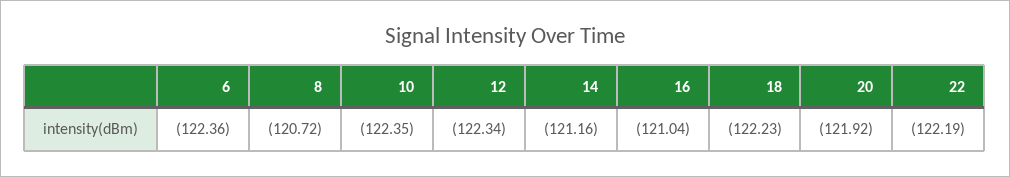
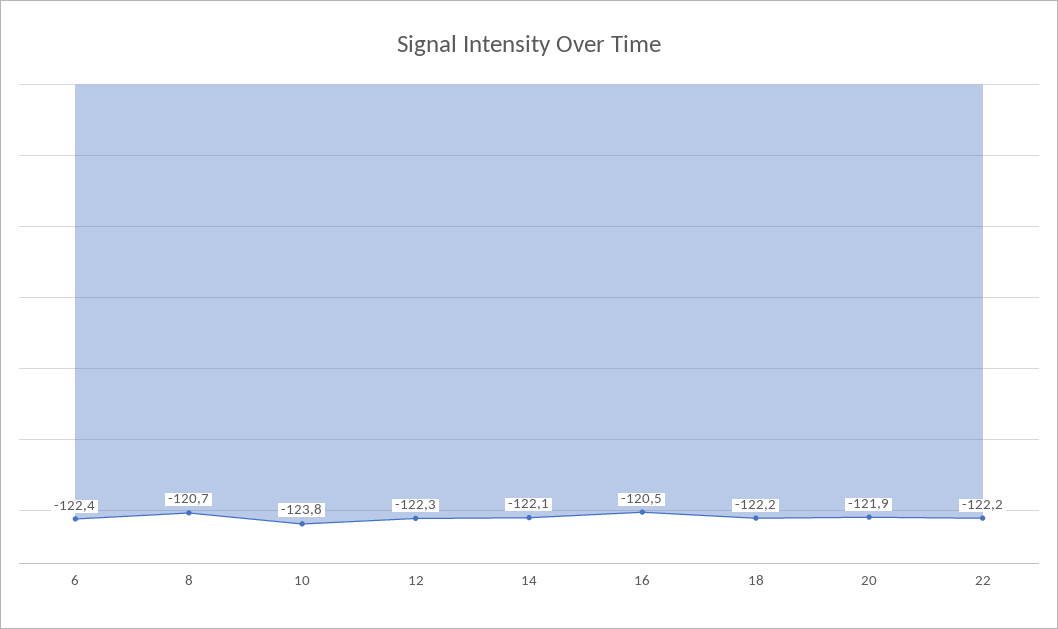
10: -122.35 -> -123.8
14: -121.16 -> -122.1
16: -121.04 -> -120.5

